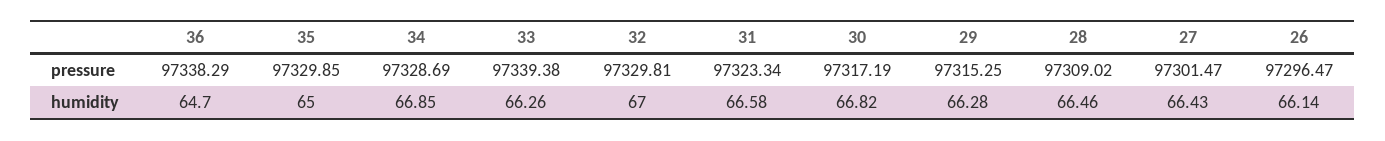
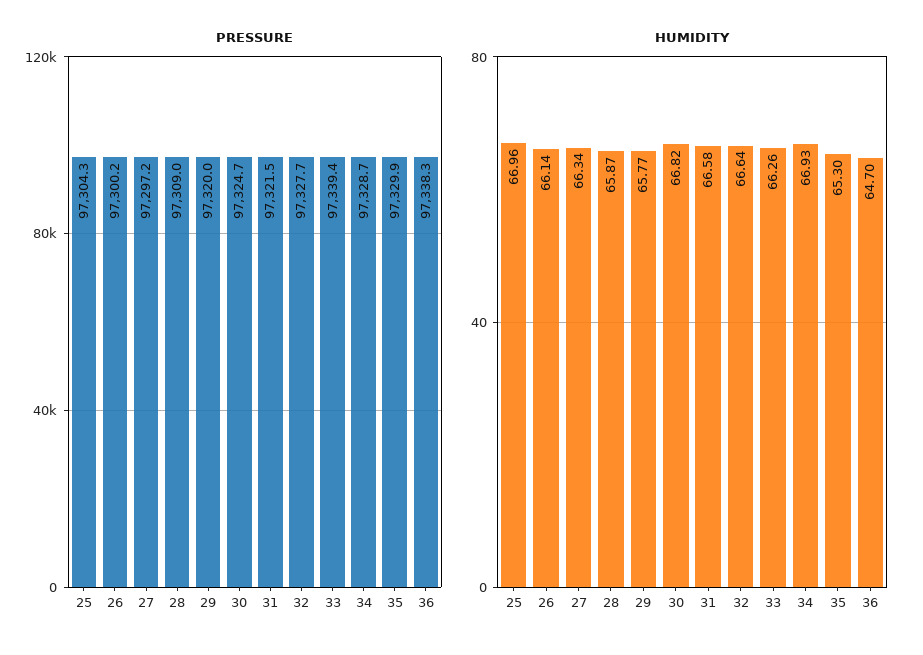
pressure, 32: 97329.81 -> 97327.7
pressure, 31: 97323.34 -> 97321.5
pressure, 30: 97317.19 -> 97324.7
pressure, 29: 97315.25 -> 97320
pressure, 27: 97301.47 -> 97297.2
pressure, 26: 97296.47 -> 97300.2
humidity, 35: 65 -> 65.3
humidity, 34: 66.85 -> 66.93
humidity, 32: 67 -> 66.64
humidity, 29: 66.28 -> 65.77
humidity, 28: 66.46 -> 65.87
humidity, 27: 66.43 -> 66.34
pressure, 25: none -> 97304.3
humidity, 25: none -> 66.96

